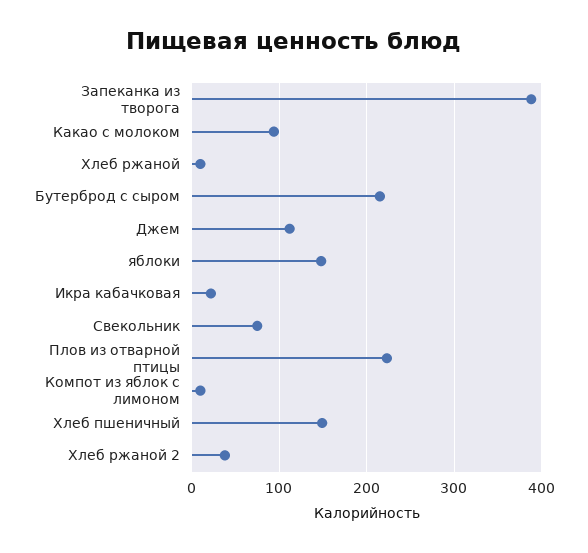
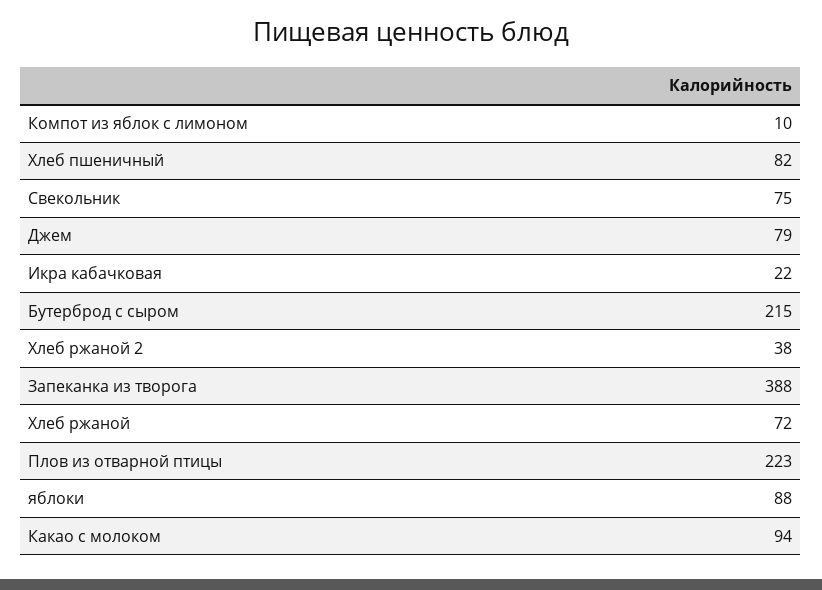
Хлеб ржаной: 10 -> 72
Джем: 110 -> 79
яблоки: 150 -> 88
Хлеб пшеничный: 150 -> 82

